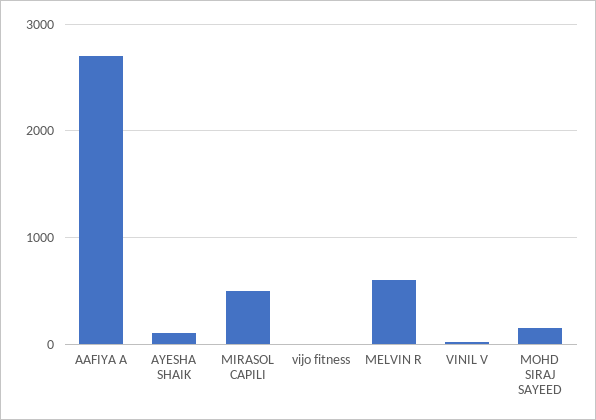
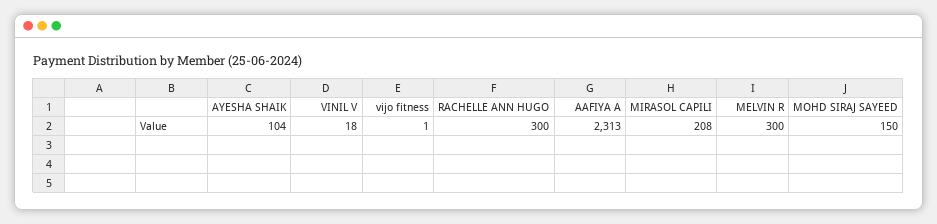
AAFIYA A: 2700 -> 2313
MIRASOL CAPILI: 500 -> 208
MELVIN R: 600 -> 300
RACHELLE ANN HUGO: none -> 300

